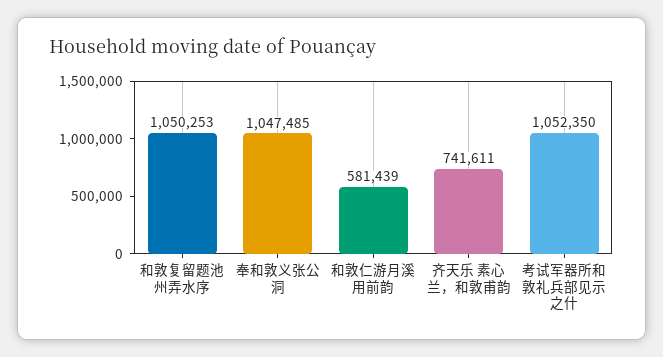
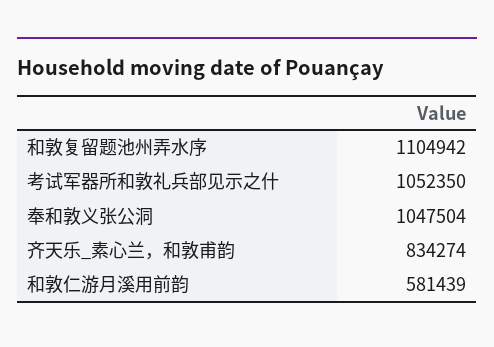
和敦复留题池州弄水序: 1050253 -> 1104942
奉和敦义张公洞: 1047485 -> 1047504
齐天乐 素心兰，和敦甫韵: 741611 -> 834274

